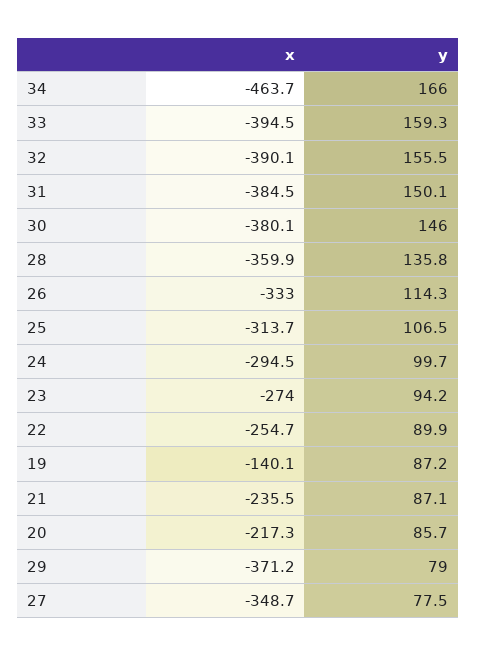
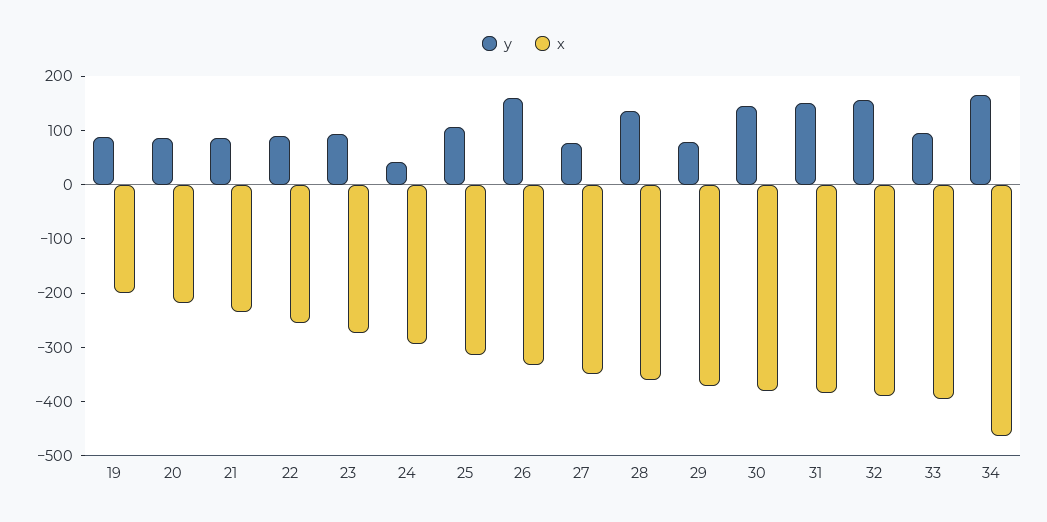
y, 33: 159.3 -> 100
y, 26: 114.3 -> 160
y, 24: 99.7 -> 40
x, 19: -140.1 -> -200

